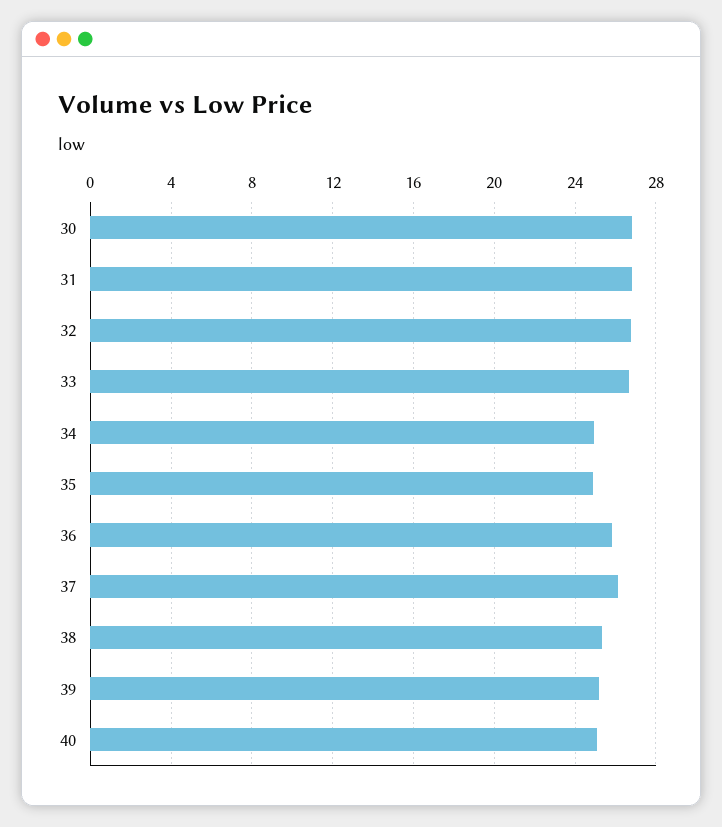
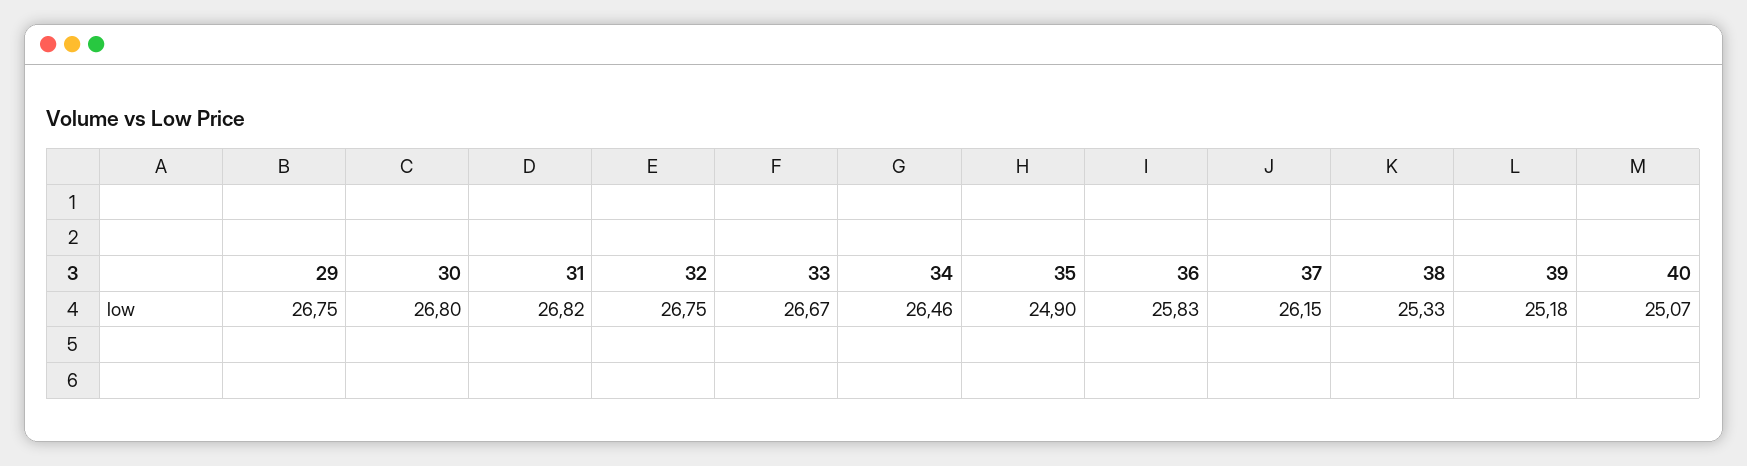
34: 25 -> 26.46
29: none -> 26.75

